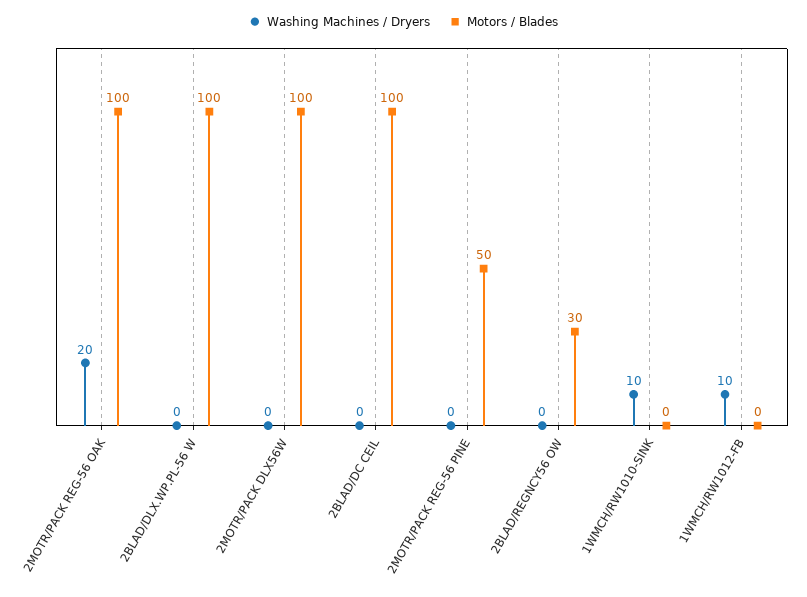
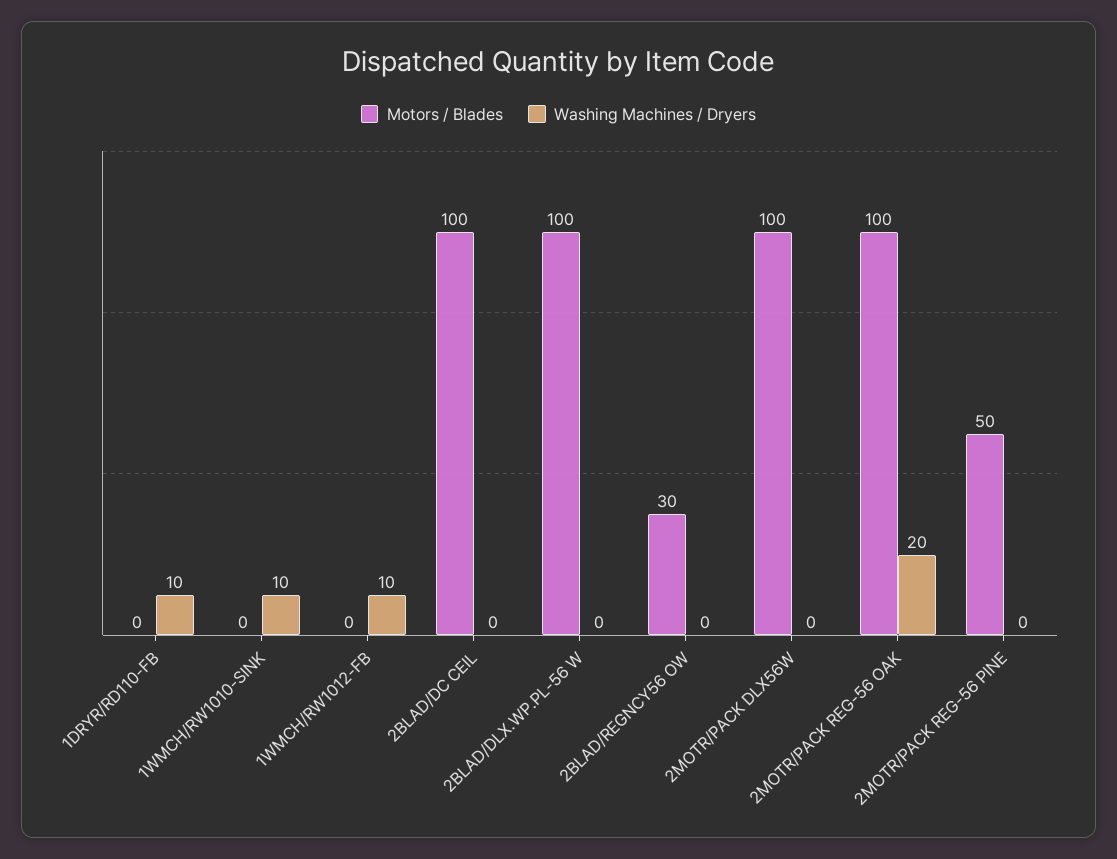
Motors / Blades, 1DRYR/RD110-FB: none -> 0
Washing Machines / Dryers, 1DRYR/RD110-FB: none -> 10

